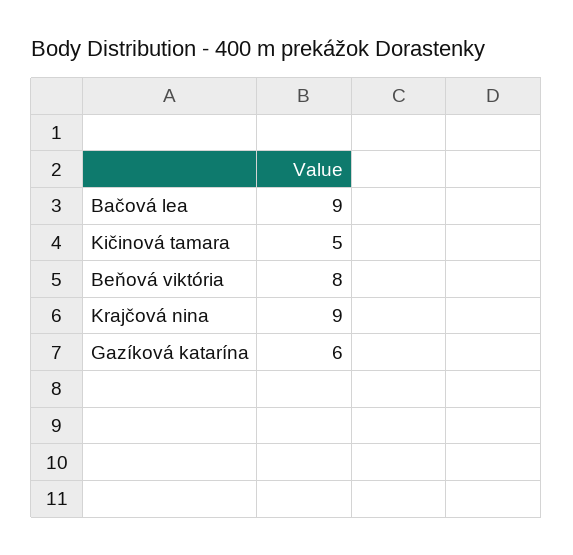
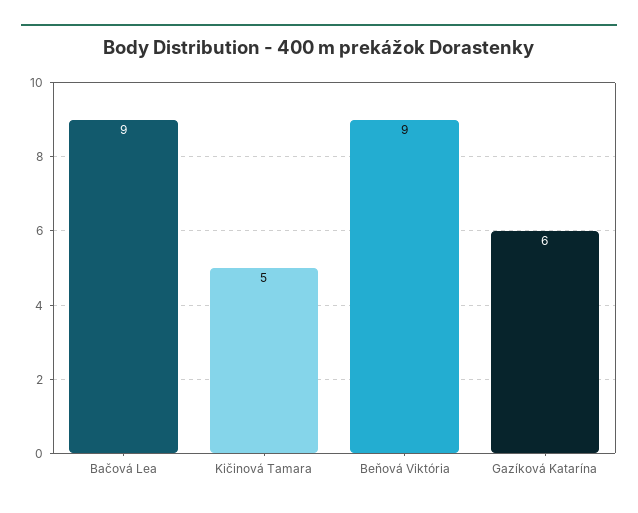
Beňová viktória: 8 -> 9
Krajčová nina: 9 -> none

